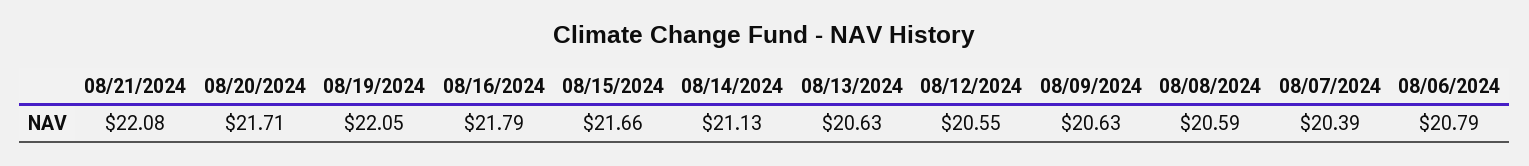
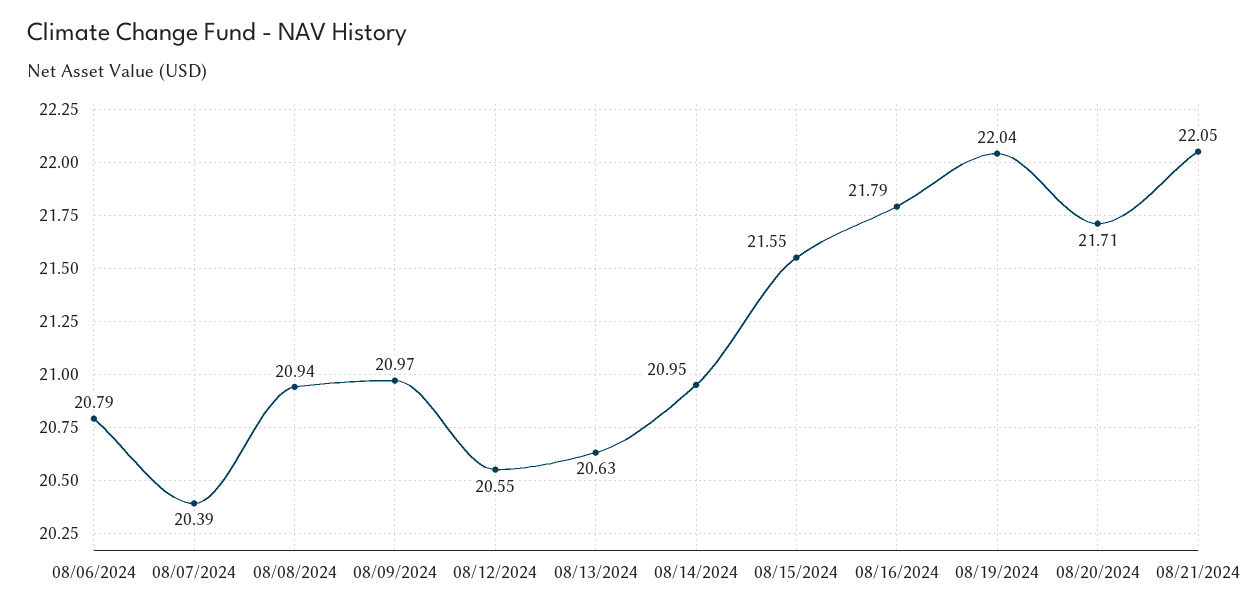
08/21/2024: 22.08 -> 22.05
08/19/2024: 22.05 -> 22.04
08/15/2024: 21.66 -> 21.55
08/14/2024: 21.13 -> 20.95
08/09/2024: 20.63 -> 20.97
08/08/2024: 20.59 -> 20.94

